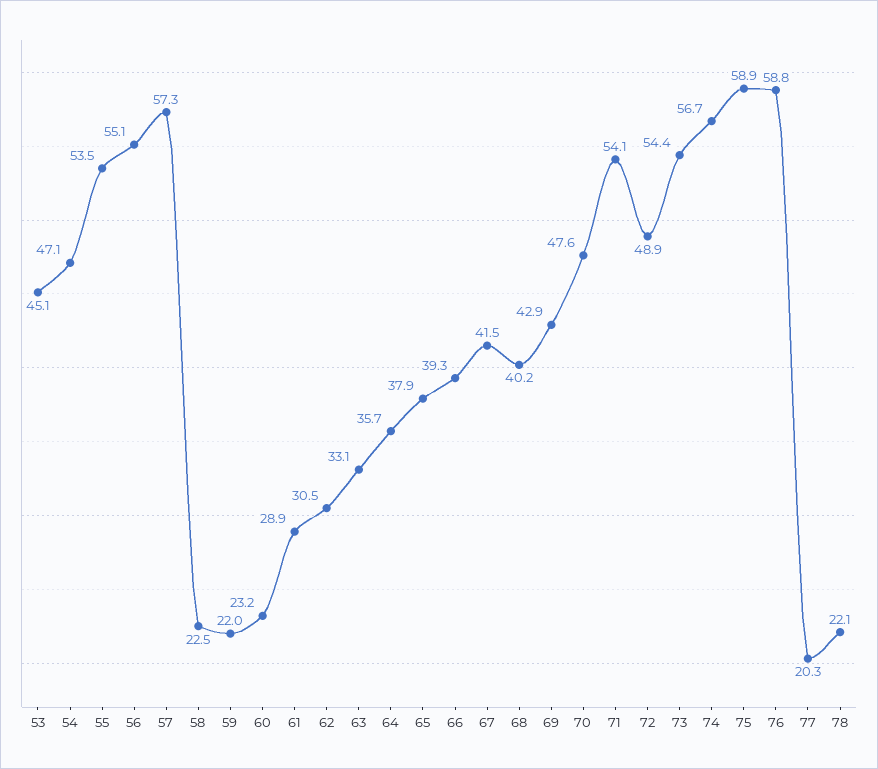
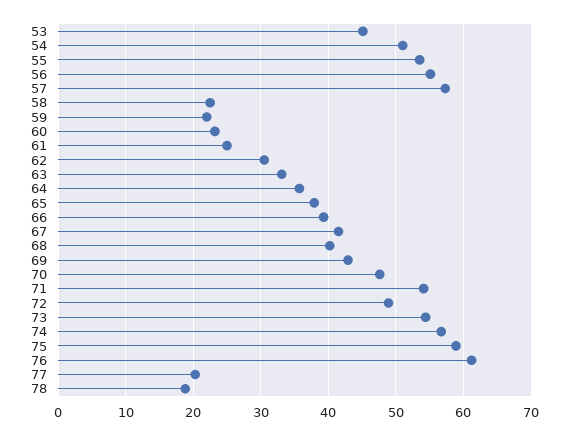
54: 47.1 -> 51
61: 28.9 -> 25
76: 58.8 -> 61
78: 22.1 -> 19

